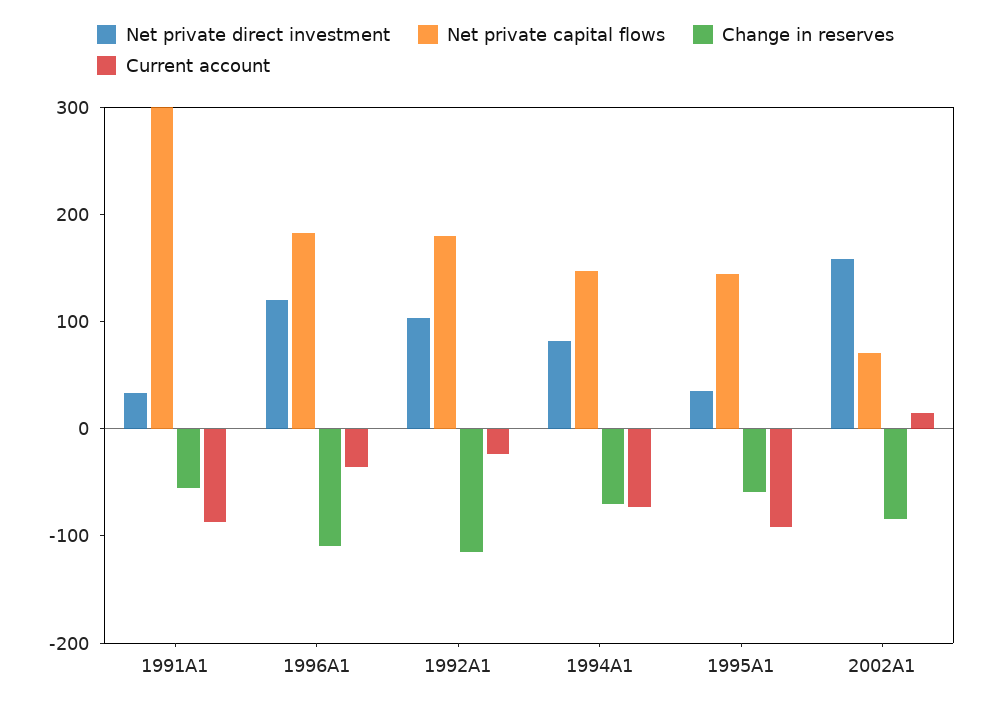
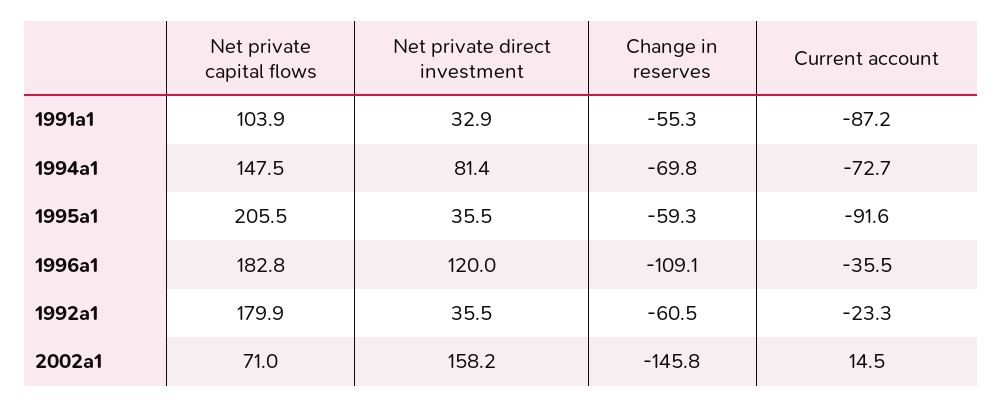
Net private capital flows, 1991A1: 300 -> 103.9
Net private direct investment, 1992A1: 100 -> 35.5
Change in reserves, 1992A1: -120 -> -60.5
Net private capital flows, 1995A1: 140 -> 205.5
Change in reserves, 2002A1: -80 -> -145.8

